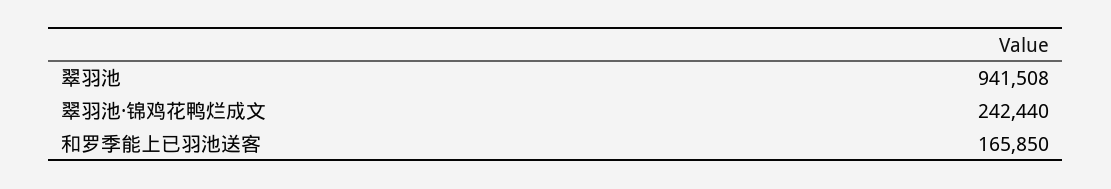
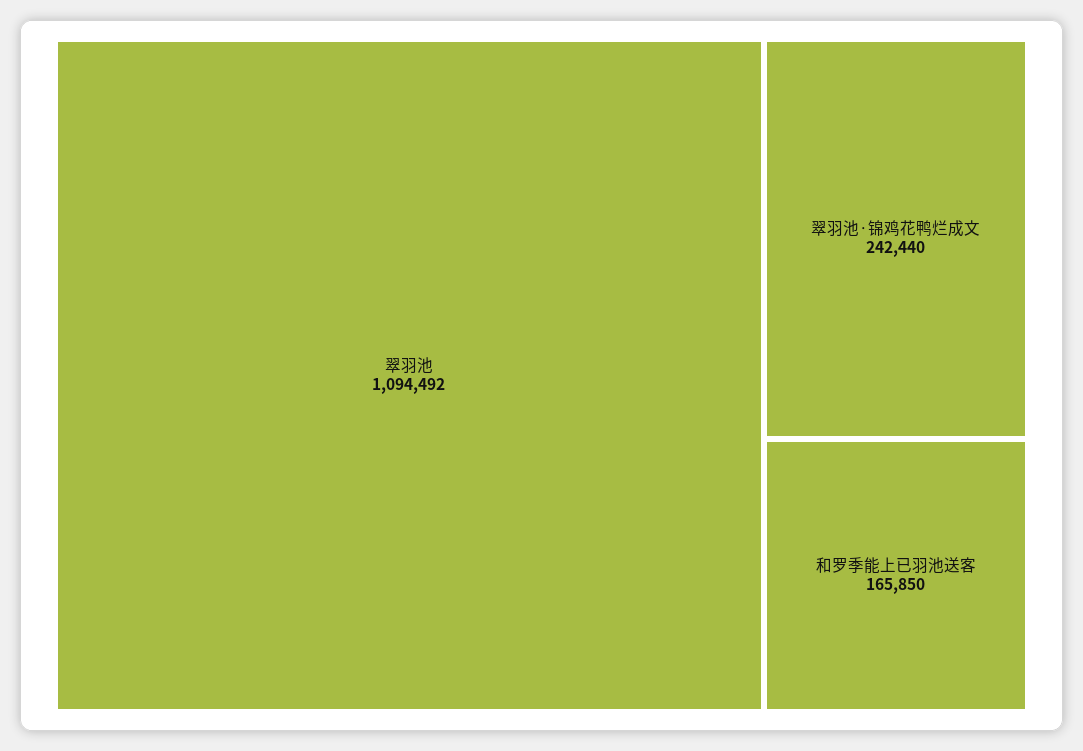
翠羽池: 941508 -> 1094492

